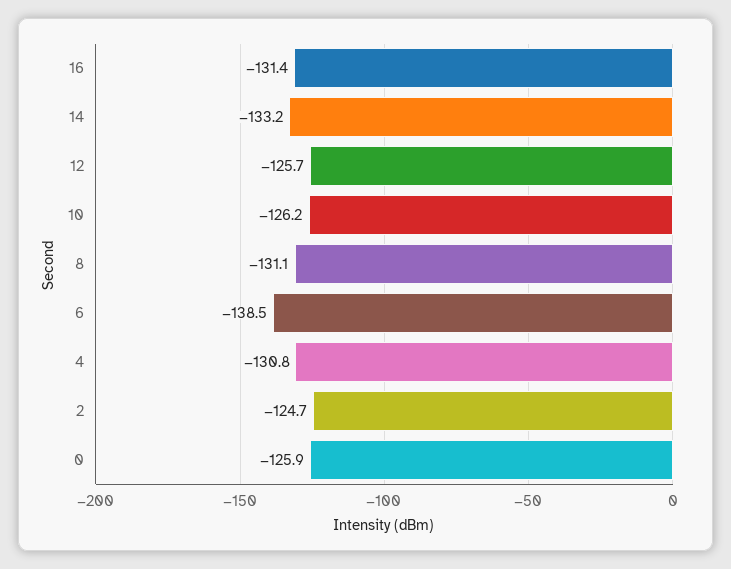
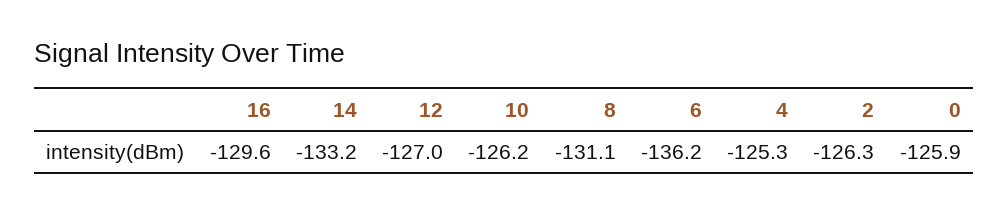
16: -131.4 -> -129.6
12: -125.7 -> -127
6: -138.5 -> -136.2
4: -130.8 -> -125.3
2: -124.7 -> -126.3

